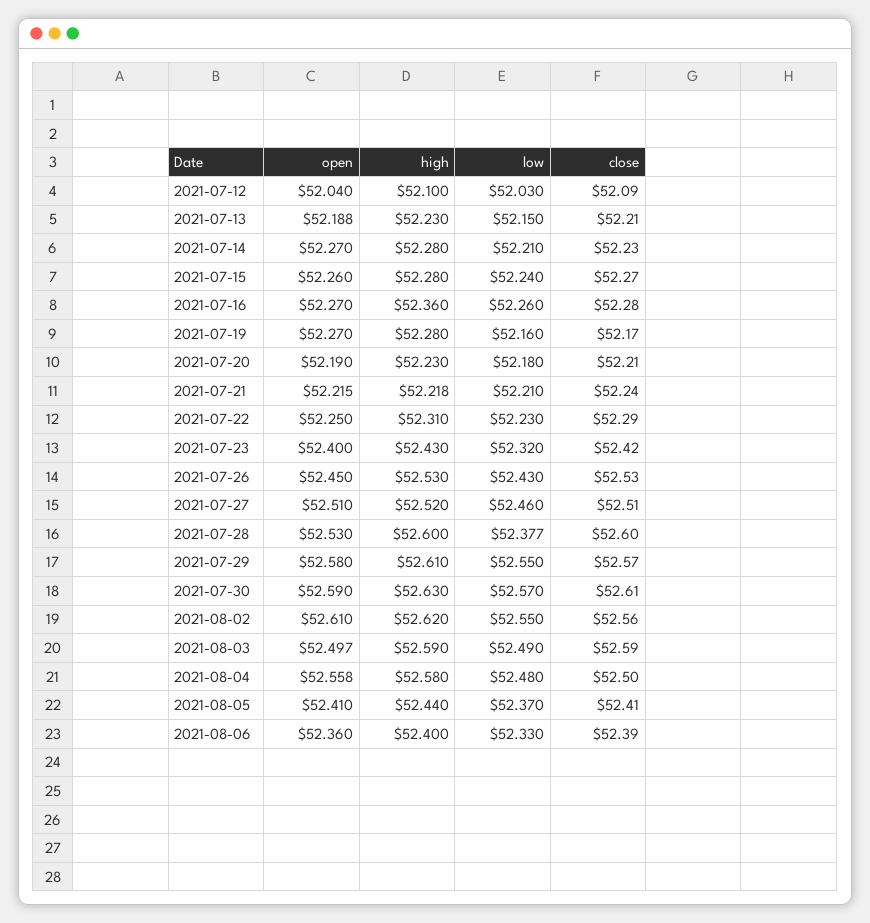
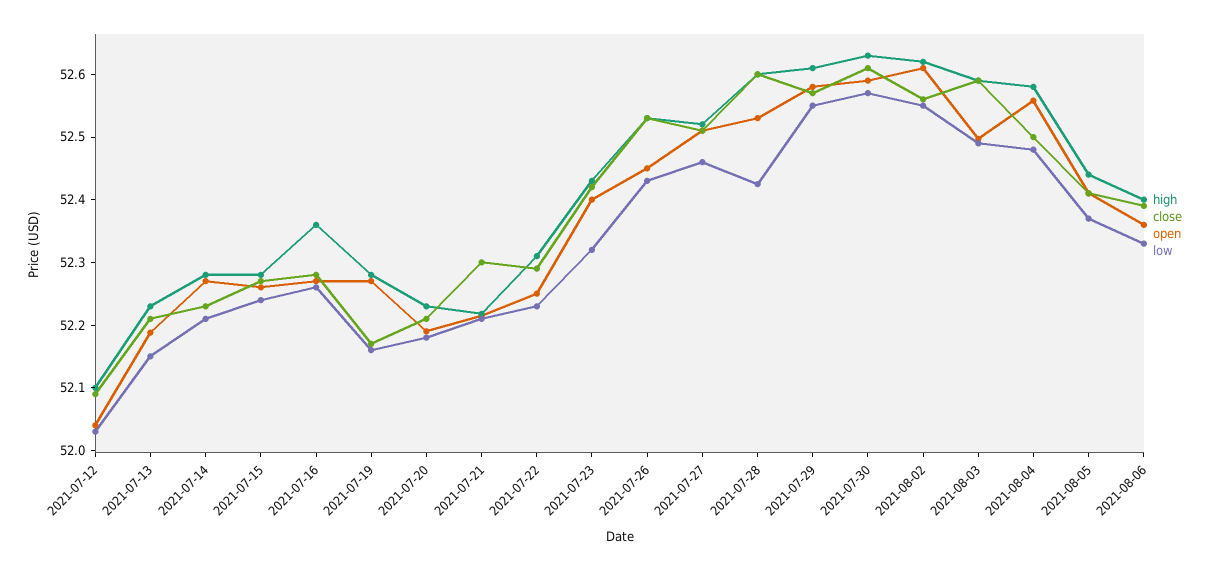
close, 2021-07-21: 52.24 -> 52.3
low, 2021-07-28: 52.377 -> 52.42

